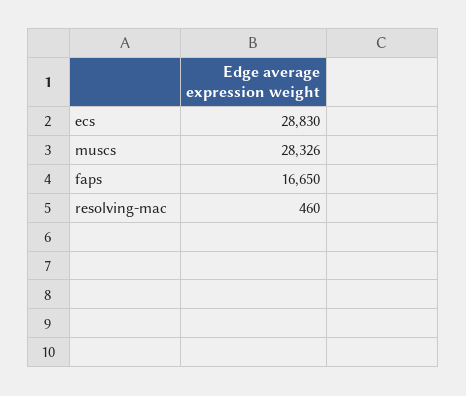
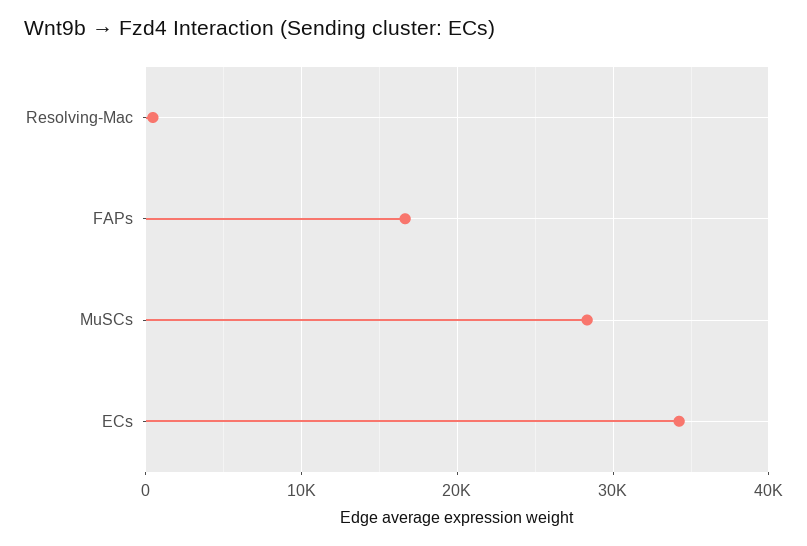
ecs: 28830 -> 34000

